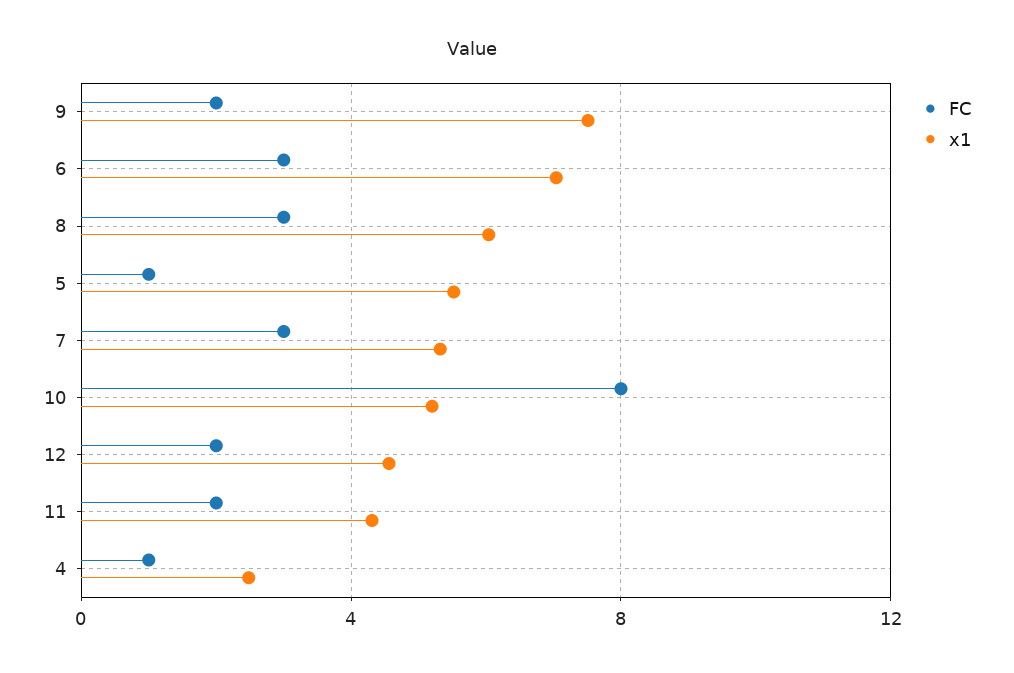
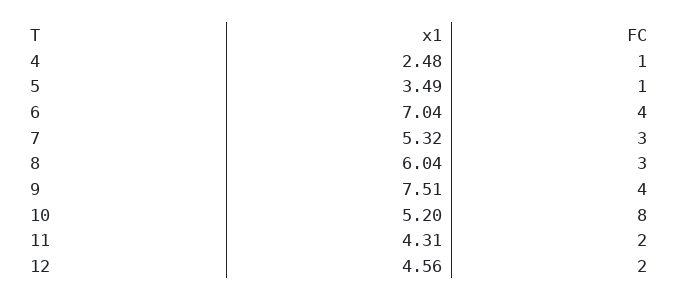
FC, 9: 2 -> 4
FC, 6: 3 -> 4
x1, 5: 5.5 -> 3.49

